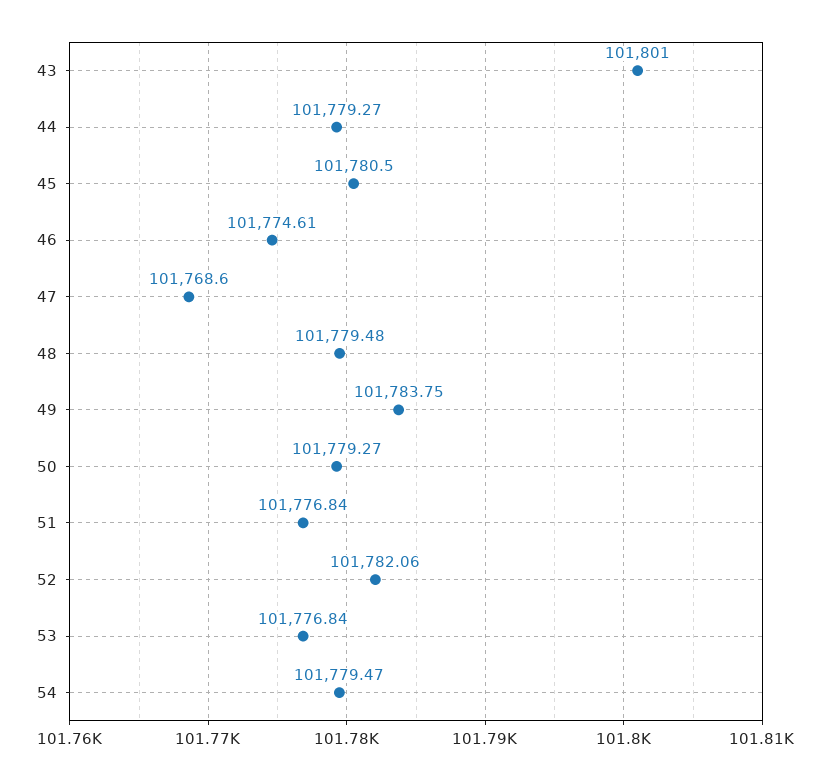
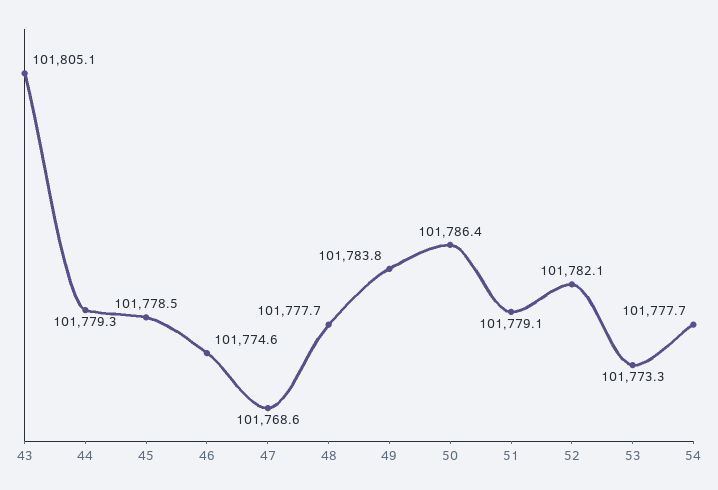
43: 101801 -> 101805.1
45: 101780.5 -> 101778.5
48: 101779.48 -> 101777.7
50: 101779.27 -> 101786.4
51: 101776.84 -> 101779.1
53: 101776.84 -> 101773.3
54: 101779.47 -> 101777.7

